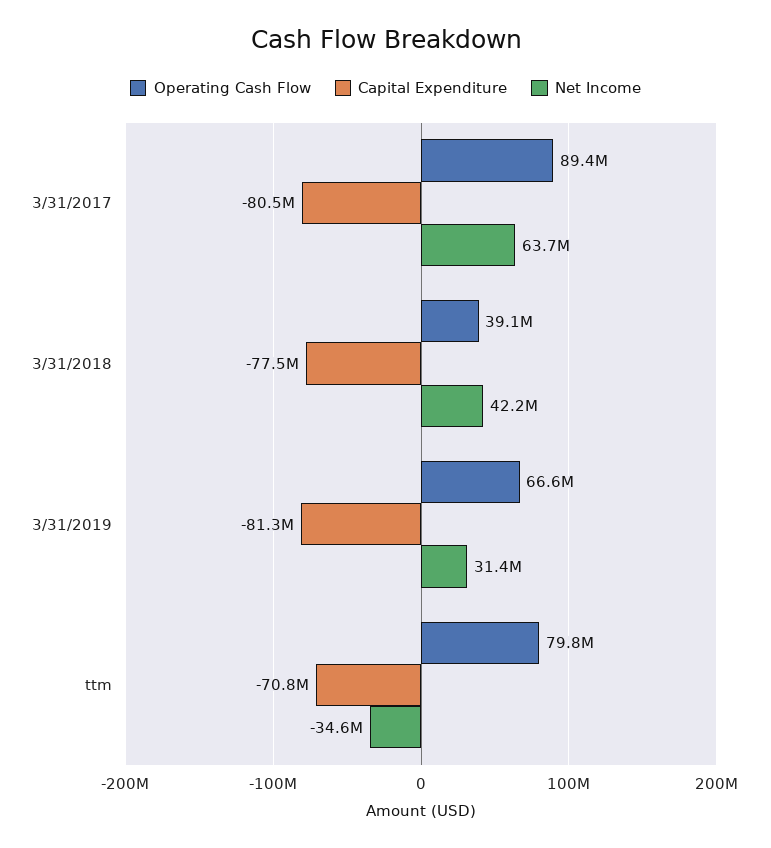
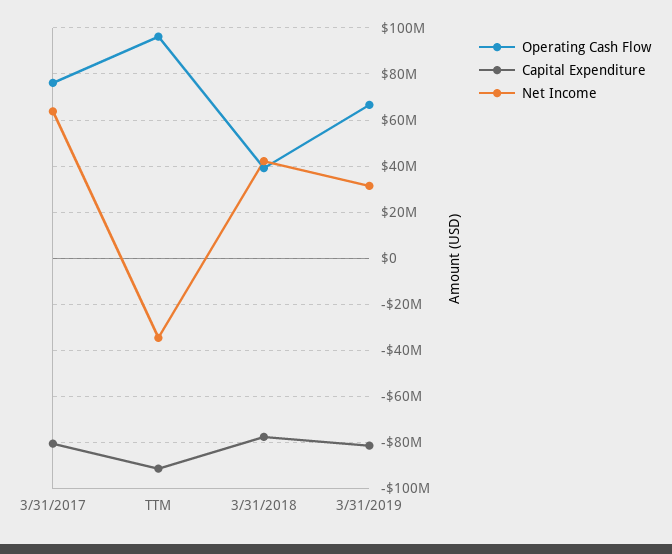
Operating Cash Flow, 3/31/2017: 89400000 -> 75000000
Operating Cash Flow, ttm: 79800000 -> 95000000
Capital Expenditure, ttm: -70800000 -> -90000000

